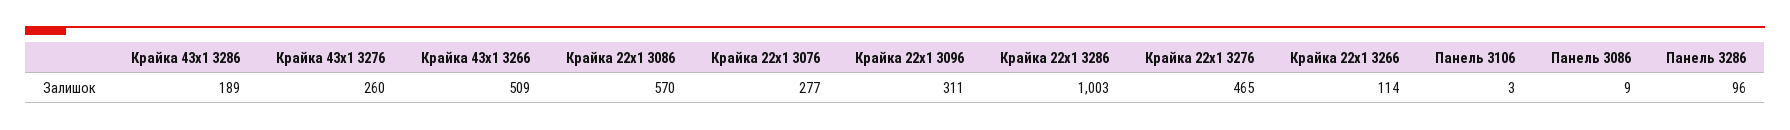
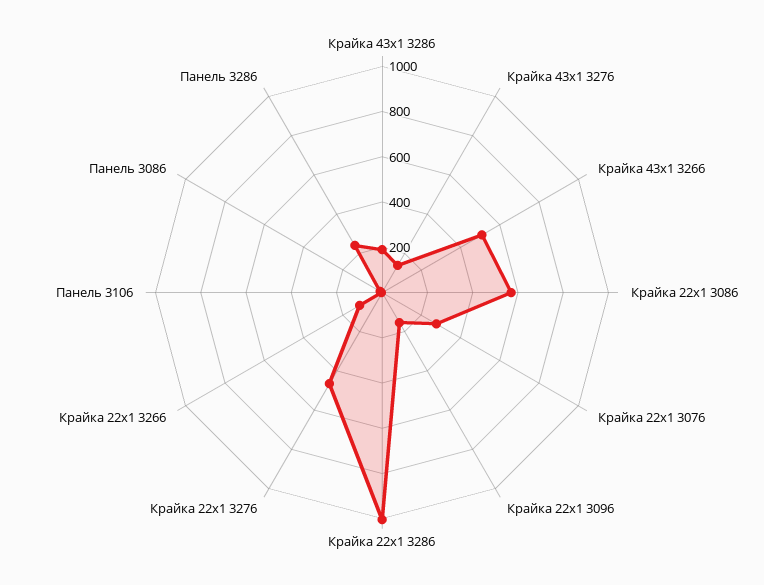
Крайка 43x1 3276: 260 -> 150
Крайка 22x1 3096: 311 -> 150
Панель 3286: 96 -> 250

